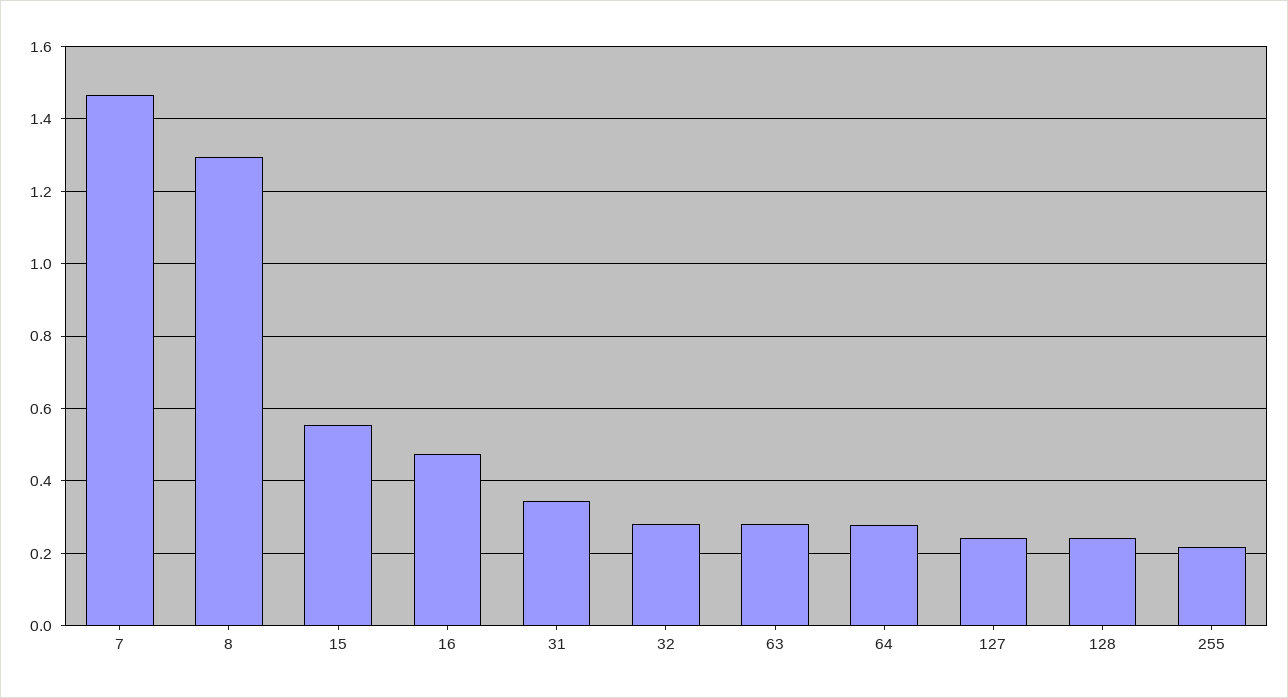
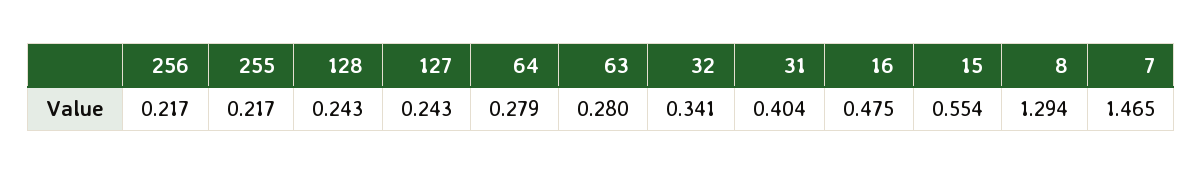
31: 0.34 -> 0.404
32: 0.28 -> 0.341
256: none -> 0.217

